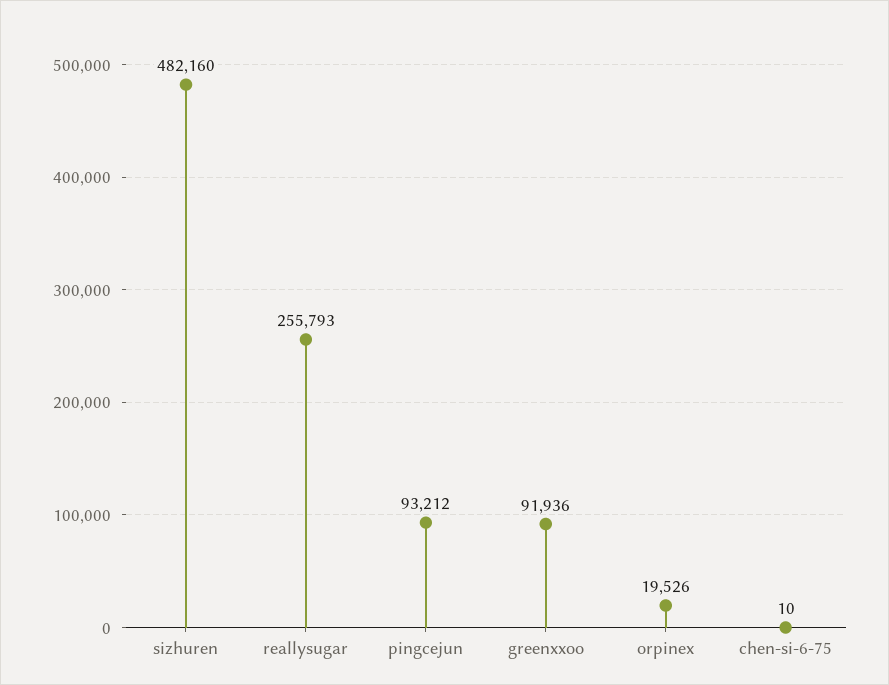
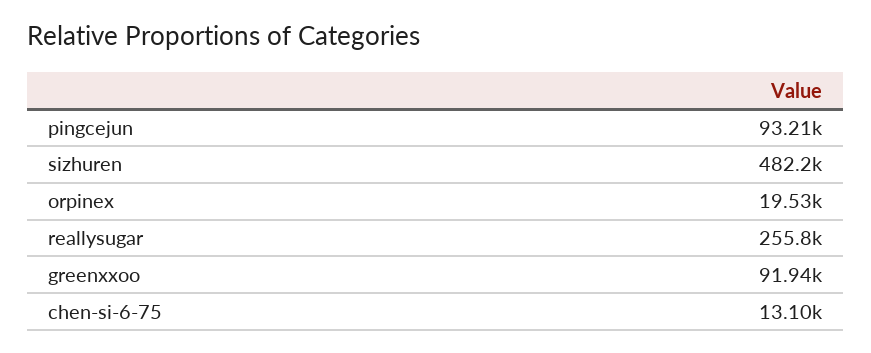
chen-si-6-75: 10 -> 13100

